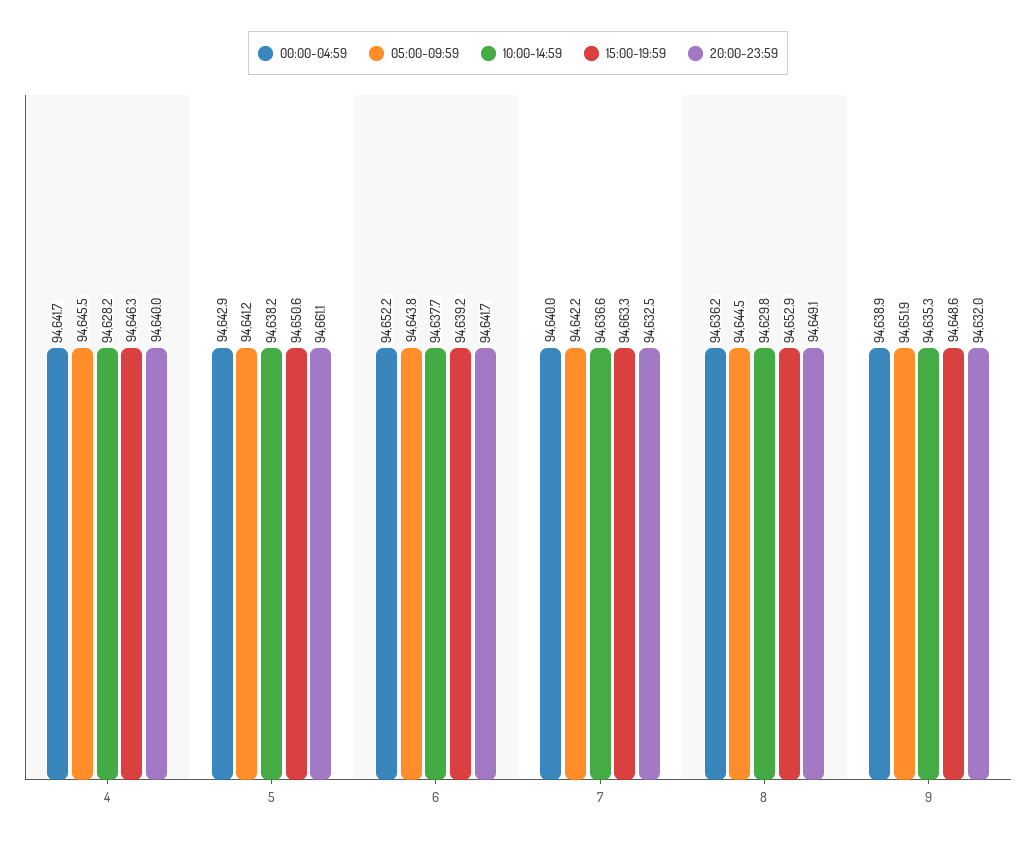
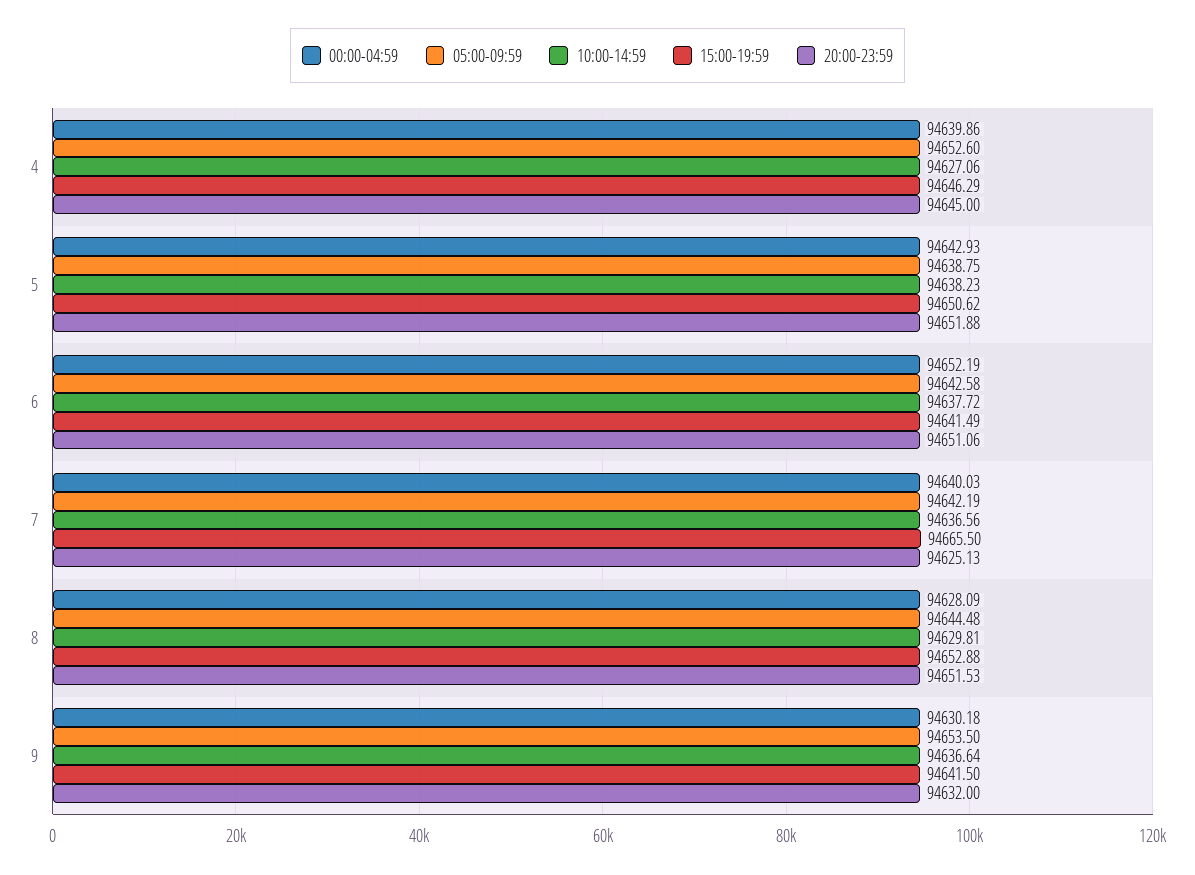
00:00-04:59, 4: 94641.7 -> 94639.86
05:00-09:59, 4: 94645.5 -> 94652.6
10:00-14:59, 4: 94628.2 -> 94627.06
20:00-23:59, 4: 94640 -> 94645
05:00-09:59, 5: 94641.2 -> 94638.75
20:00-23:59, 5: 94661.1 -> 94651.88
05:00-09:59, 6: 94643.8 -> 94642.58
15:00-19:59, 6: 94639.2 -> 94641.49
20:00-23:59, 6: 94641.7 -> 94651.06
15:00-19:59, 7: 94663.3 -> 94665.5
20:00-23:59, 7: 94632.5 -> 94625.13
00:00-04:59, 8: 94636.2 -> 94628.09
20:00-23:59, 8: 94649.1 -> 94651.53
00:00-04:59, 9: 94638.9 -> 94630.18
05:00-09:59, 9: 94651.9 -> 94653.5
10:00-14:59, 9: 94635.3 -> 94636.64
15:00-19:59, 9: 94648.6 -> 94641.5

